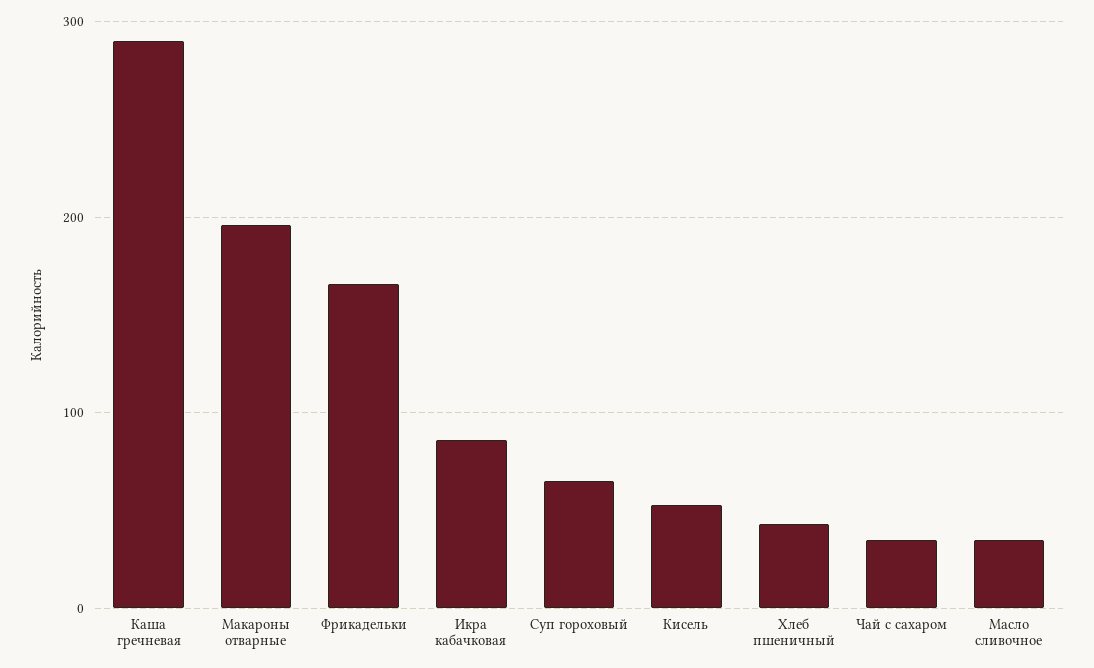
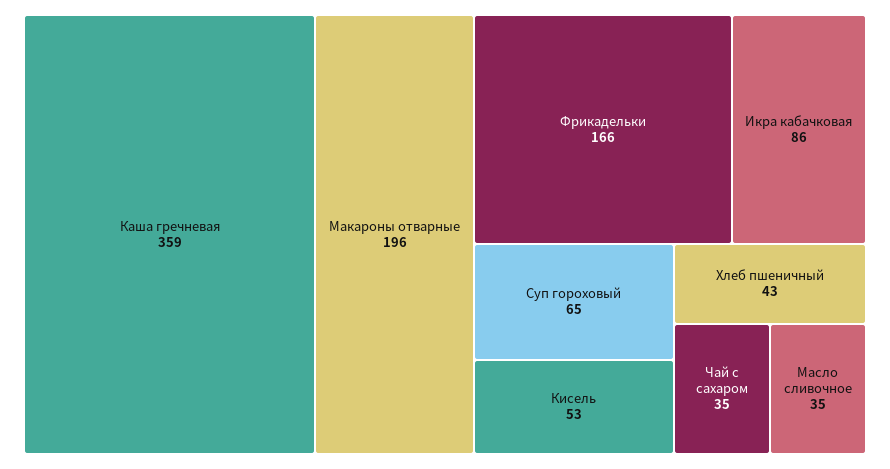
Каша гречневая: 290 -> 359

